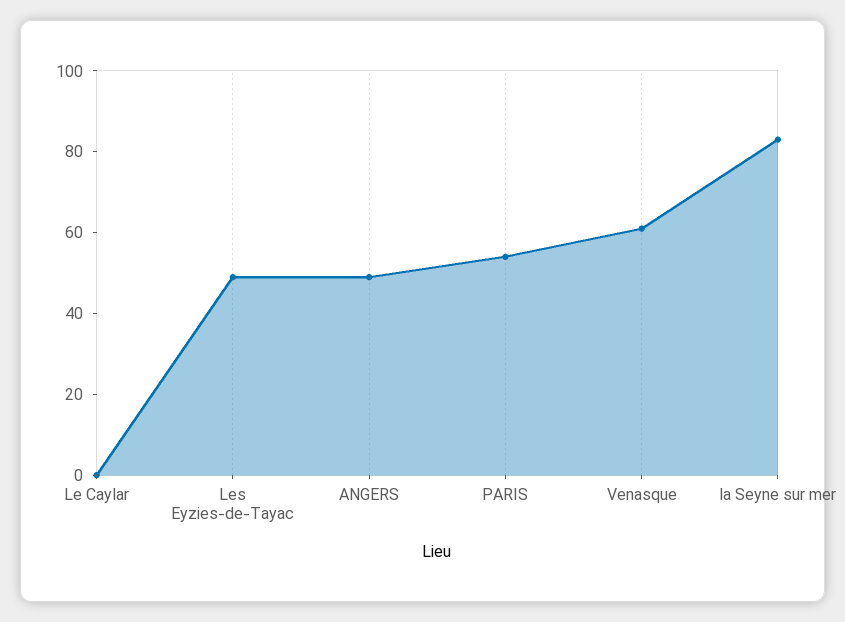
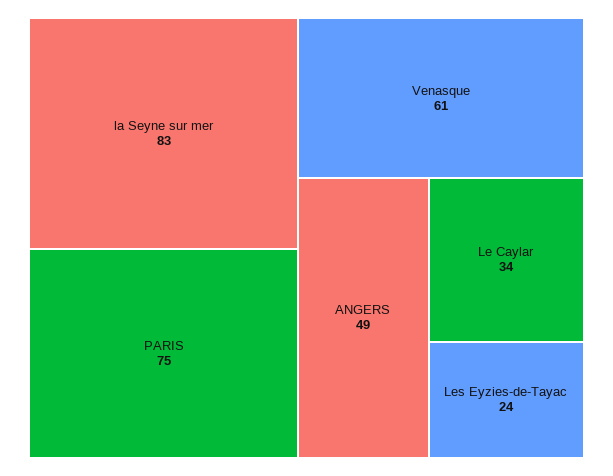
Le Caylar: 0 -> 34
Les Eyzies-de-Tayac: 50 -> 24
PARIS: 55 -> 75

